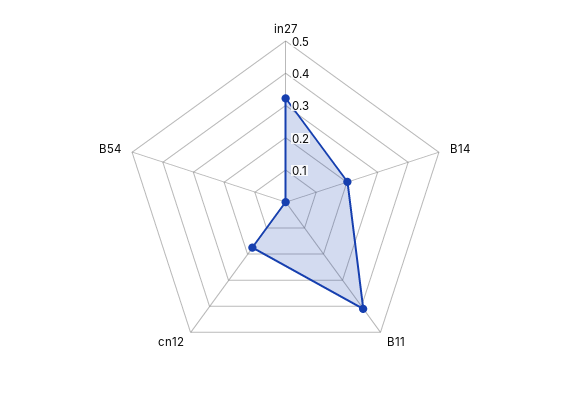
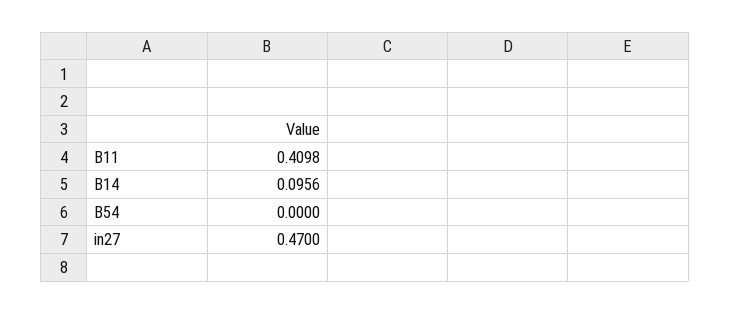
in27: 0.325 -> 0.47
B14: 0.2 -> 0.0956
cn12: 0.175 -> none

